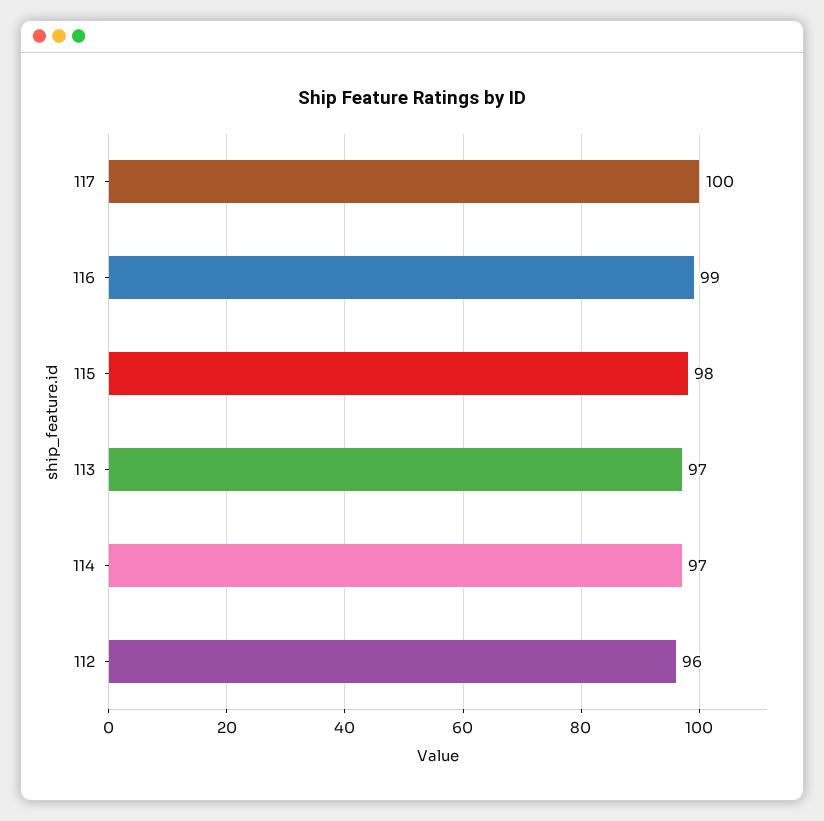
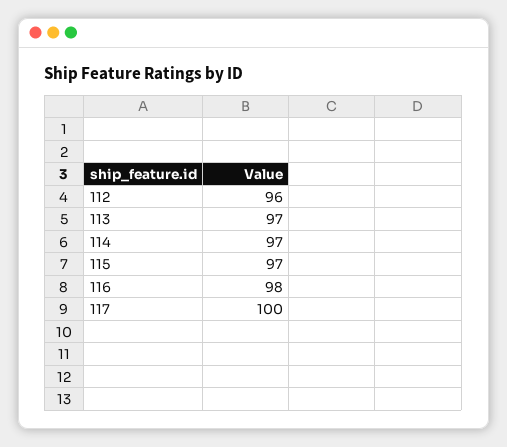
116: 99 -> 98
115: 98 -> 97

